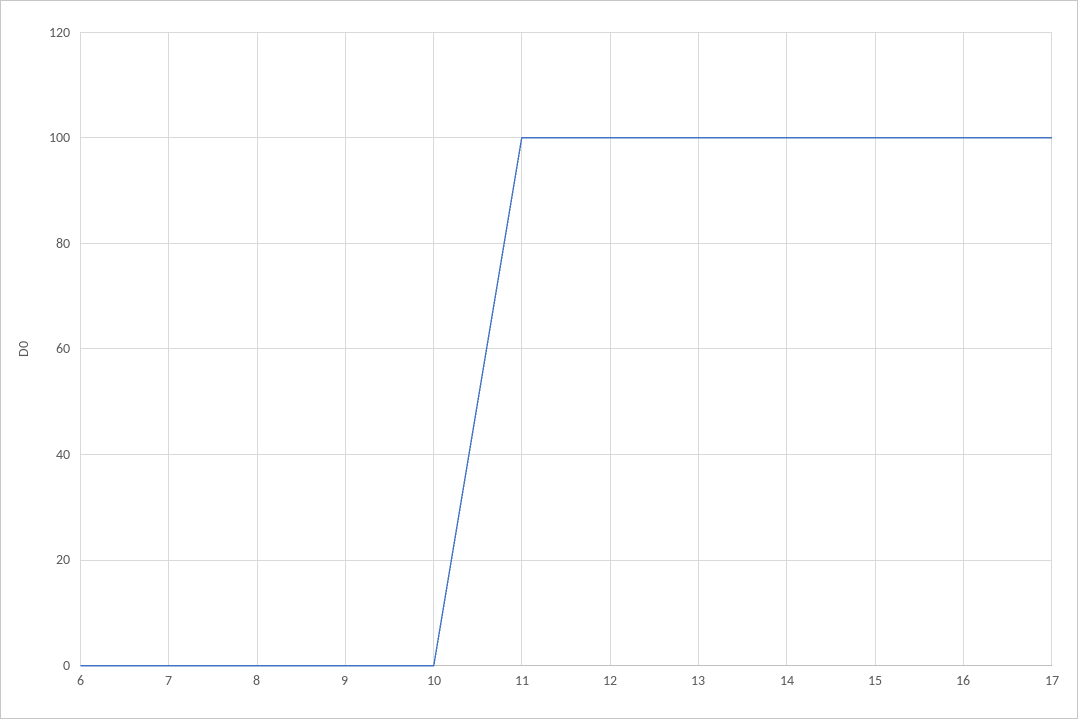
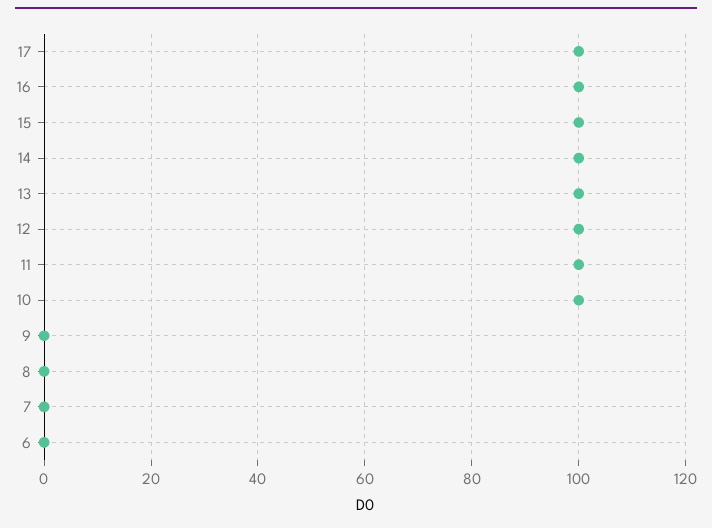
10: 0 -> 100

